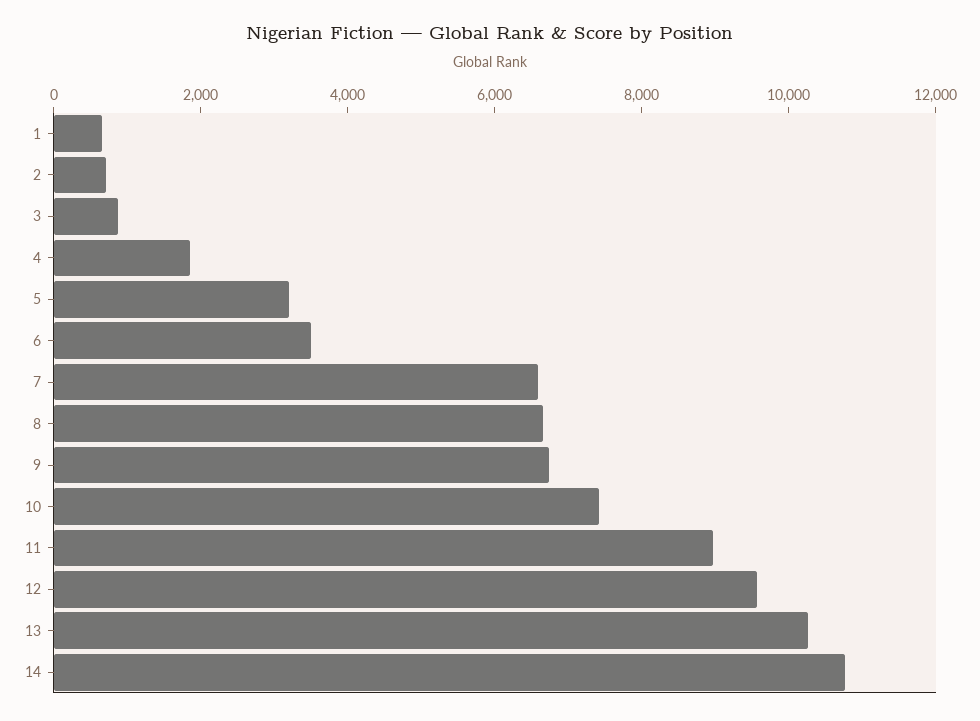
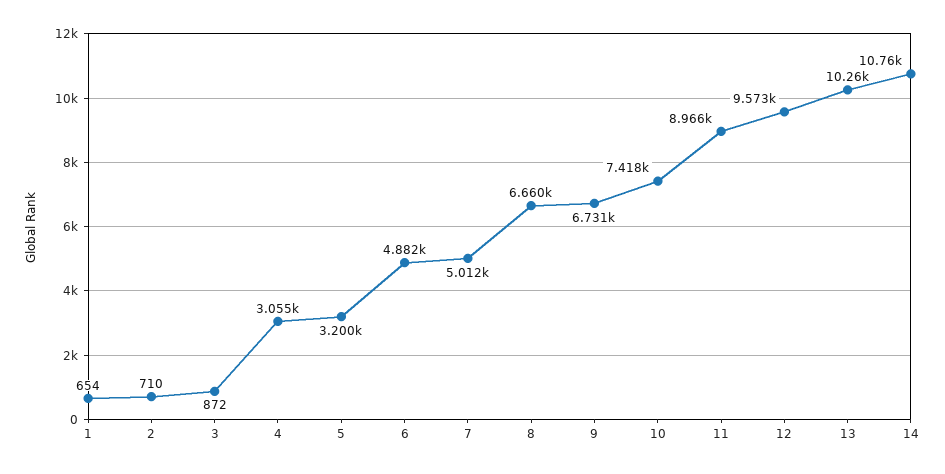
4: 2000 -> 3055
6: 3500 -> 4882
7: 6500 -> 5012

